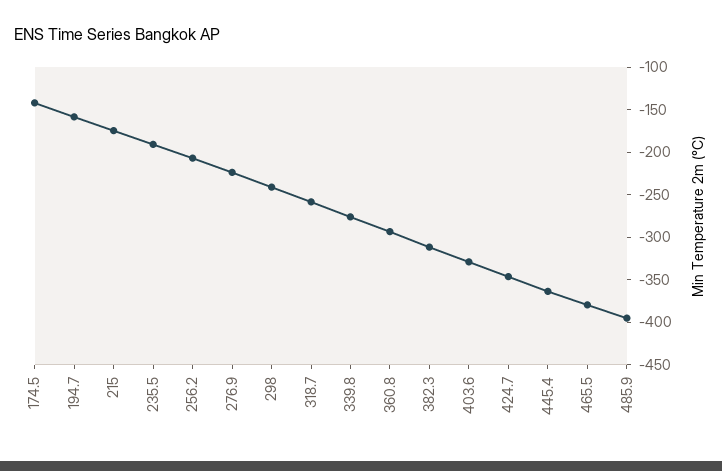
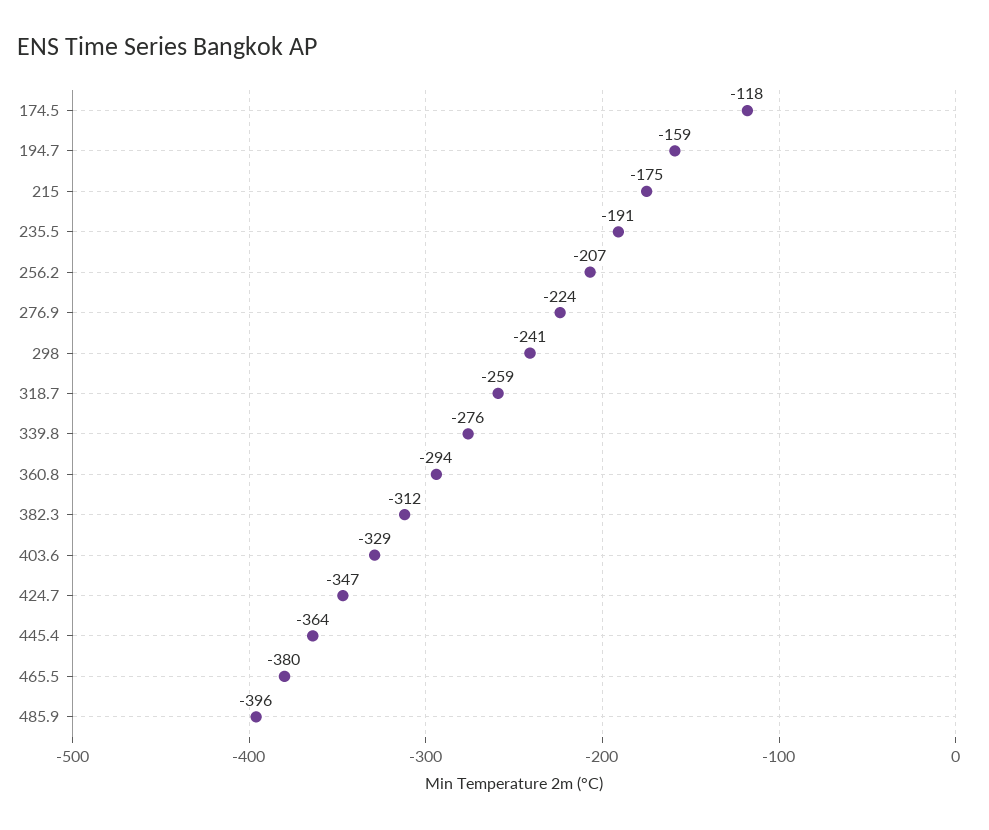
174.5: -140 -> -118

